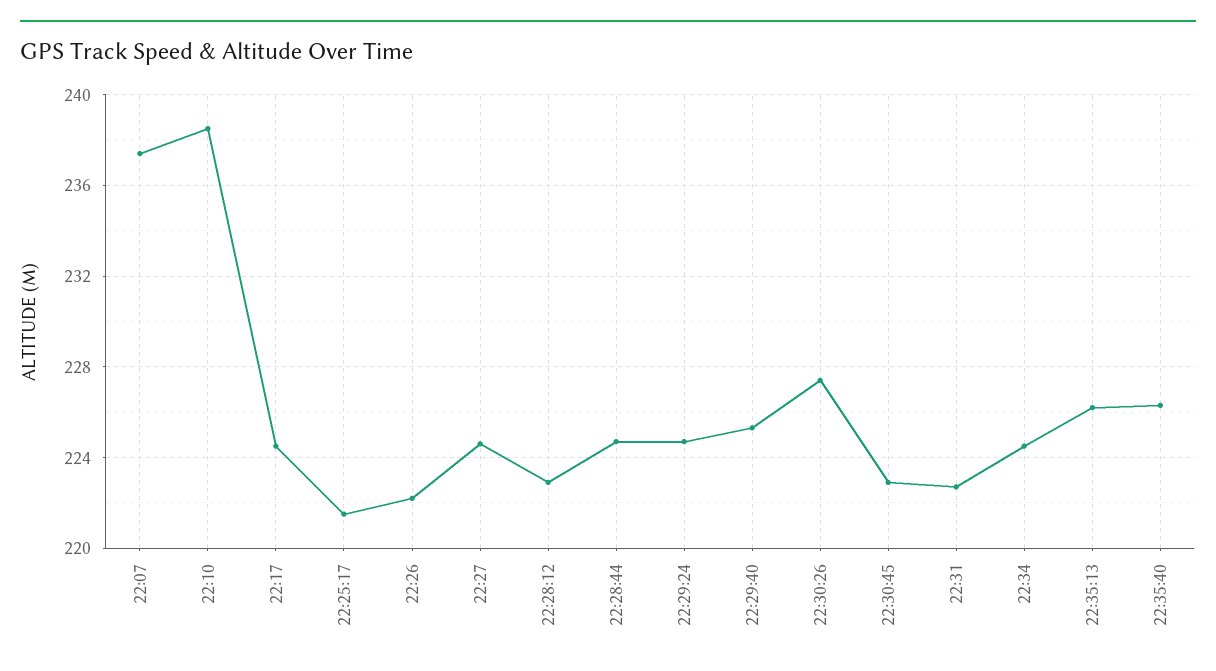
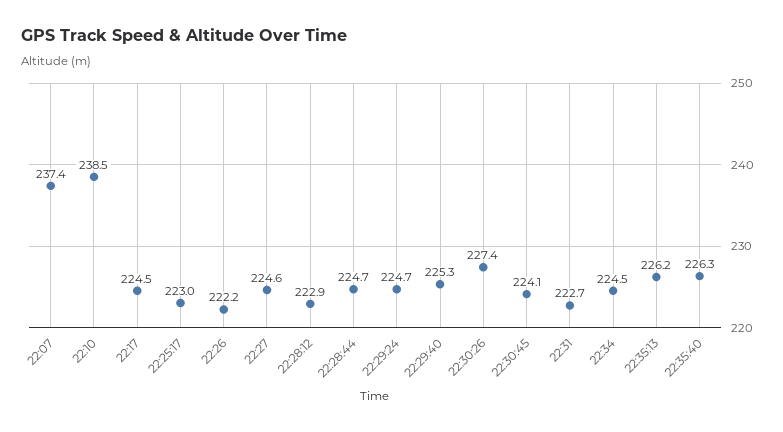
22:25:17: 221.5 -> 223
22:30:45: 223 -> 224.1

